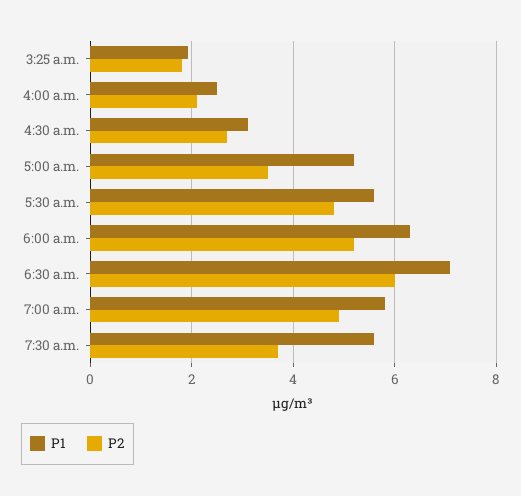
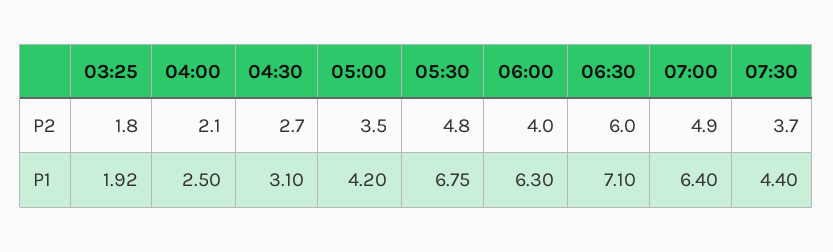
P1, 5:00 a.m.: 5.2 -> 4.2
P1, 5:30 a.m.: 5.6 -> 6.75
P2, 6:00 a.m.: 5.2 -> 4
P1, 7:00 a.m.: 5.8 -> 6.4
P1, 7:30 a.m.: 5.6 -> 4.4

